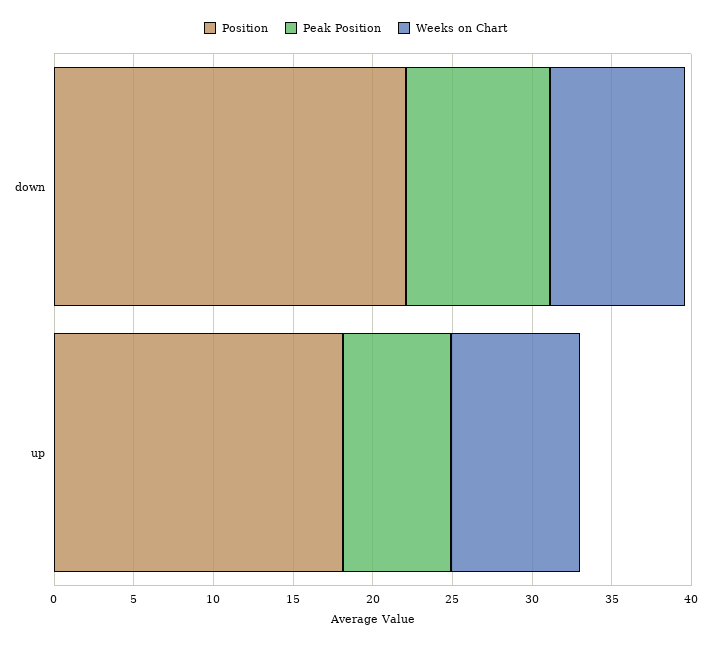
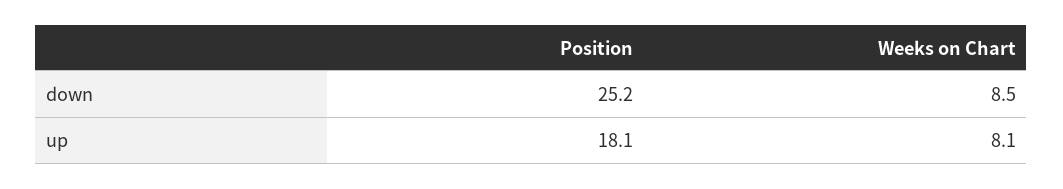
Position, down: 22 -> 25.2
Peak Position, down: 9 -> none
Peak Position, up: 7 -> none

